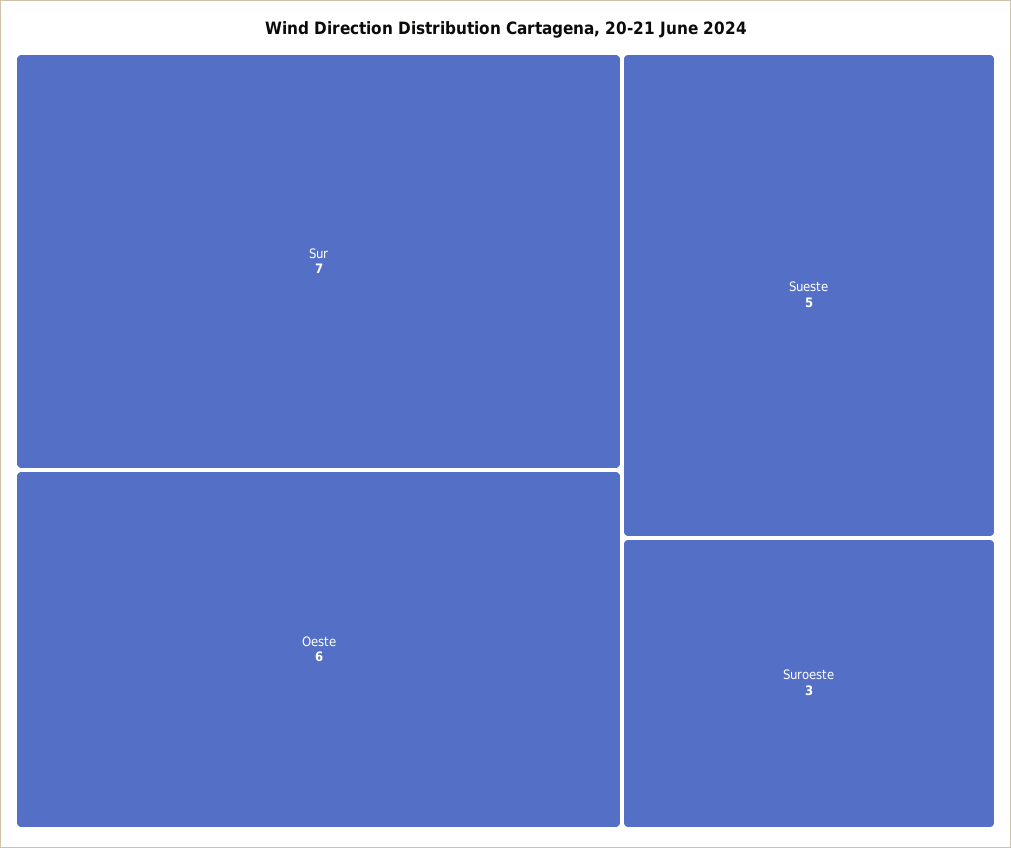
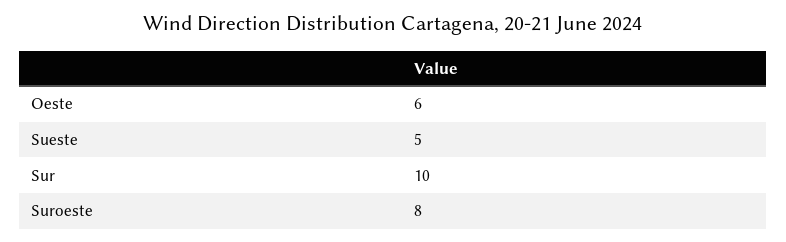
Sur: 7 -> 10
Suroeste: 3 -> 8

